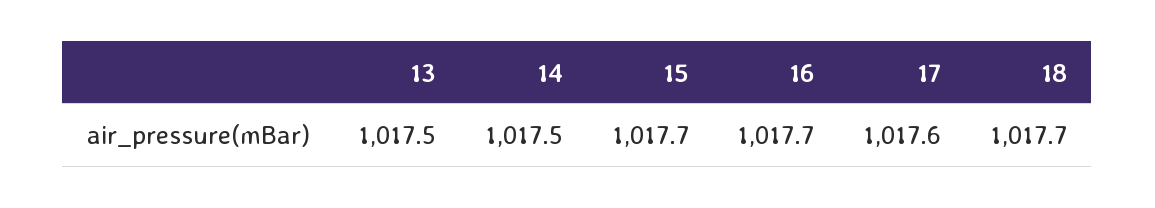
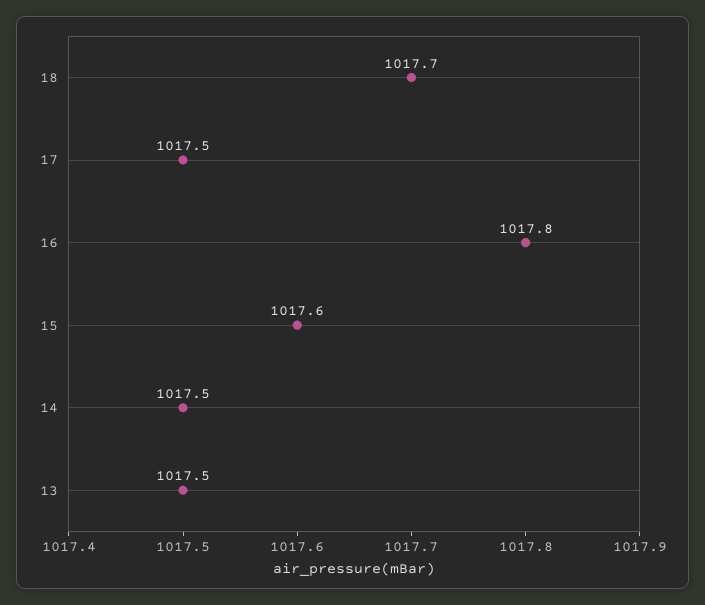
15: 1017.7 -> 1017.6
16: 1017.7 -> 1017.8
17: 1017.6 -> 1017.5

